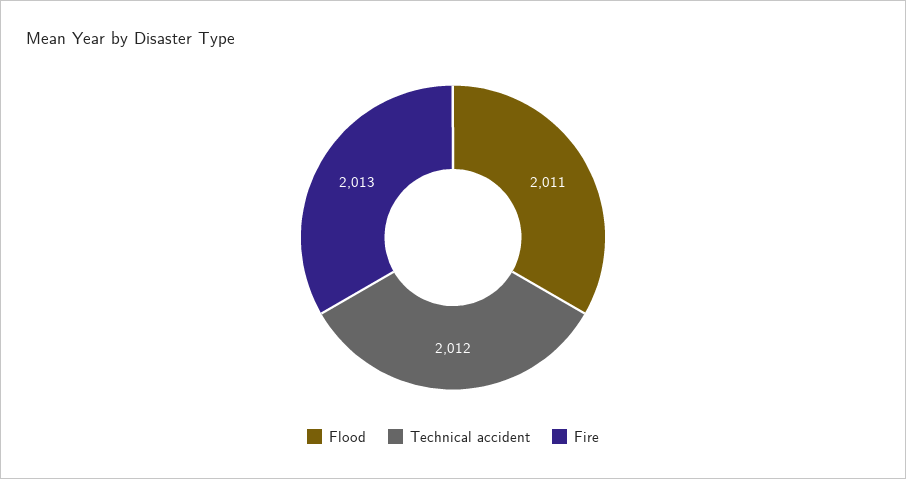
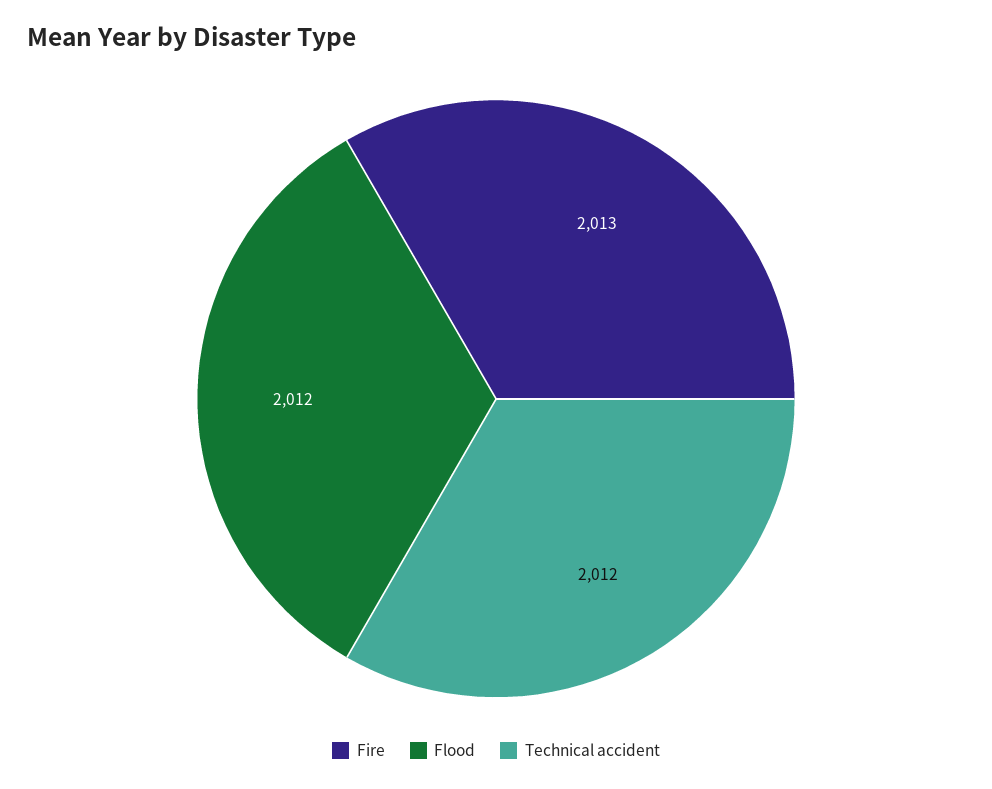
Flood: 2011 -> 2012

